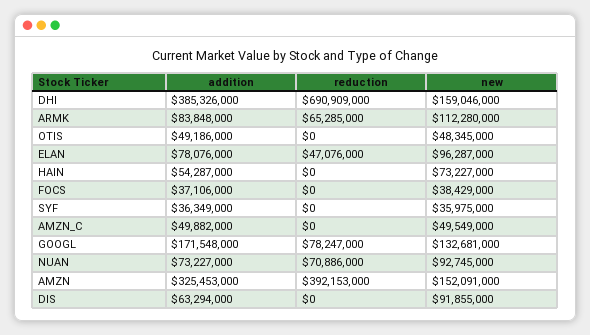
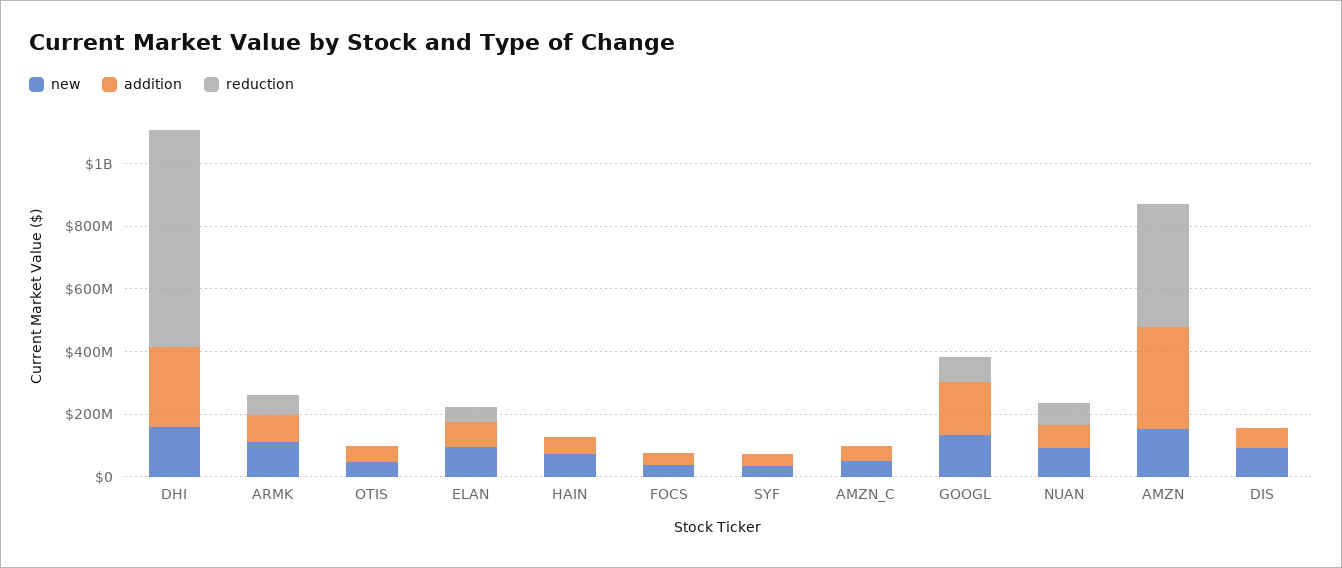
addition, DHI: 385326000 -> 250000000

